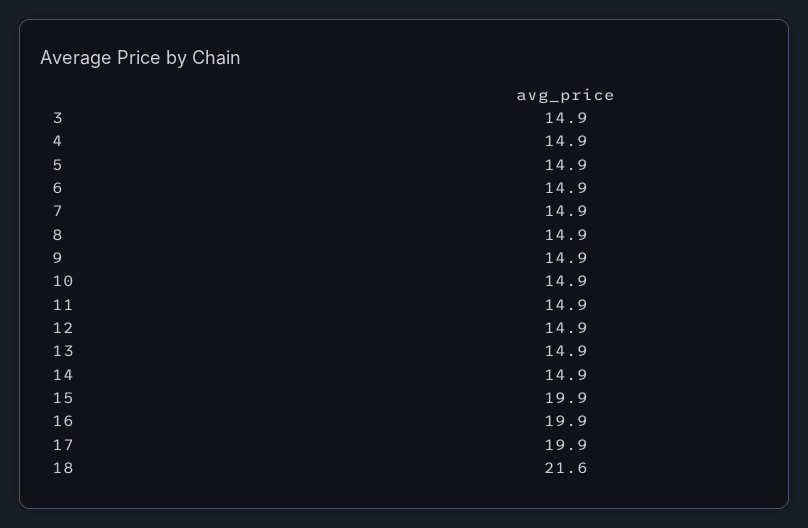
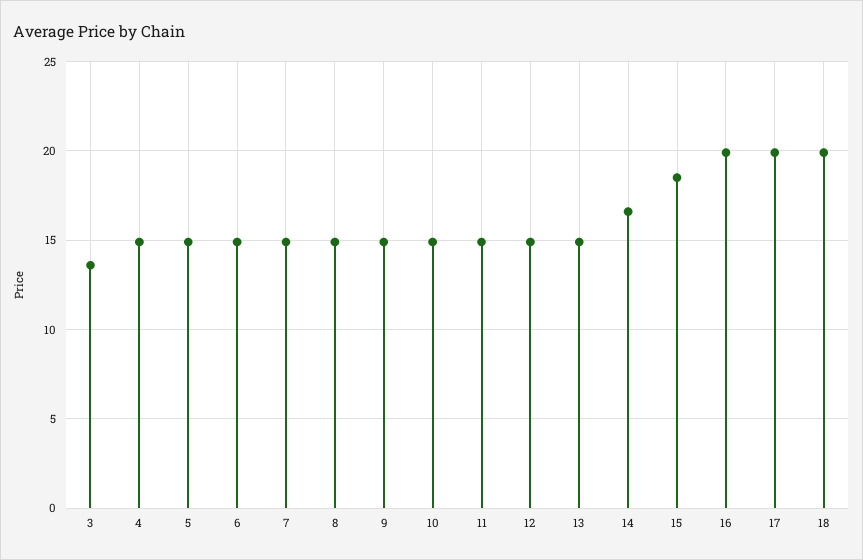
3: 14.9 -> 13.5
14: 14.9 -> 16.5
15: 19.9 -> 18.5
18: 21.6 -> 20

